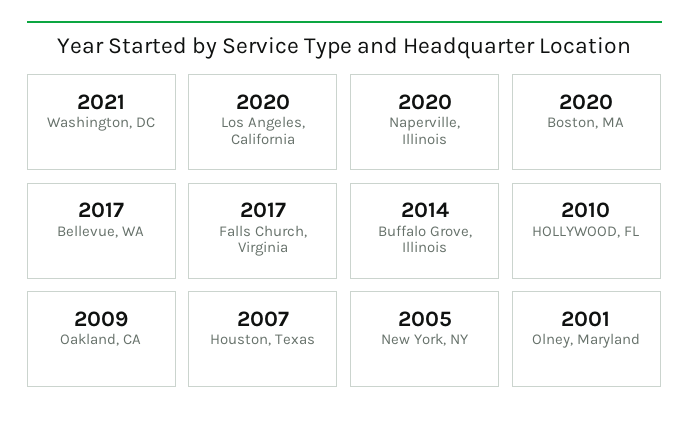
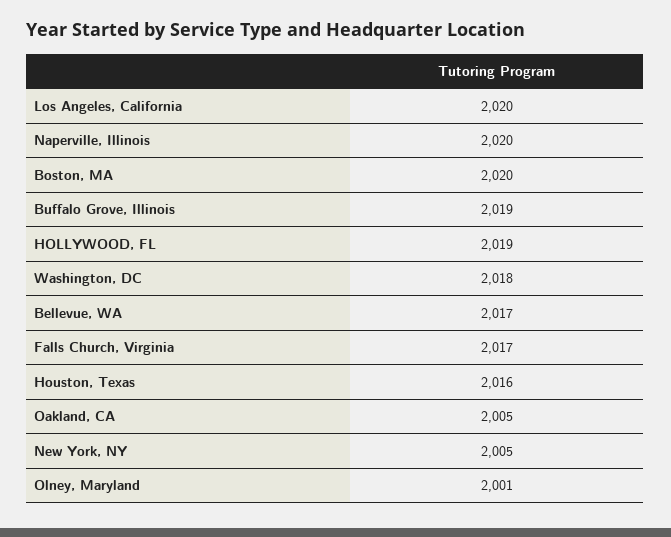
Washington, DC: 2021 -> 2018
Buffalo Grove, Illinois: 2014 -> 2019
HOLLYWOOD, FL: 2010 -> 2019
Oakland, CA: 2009 -> 2005
Houston, Texas: 2007 -> 2016

